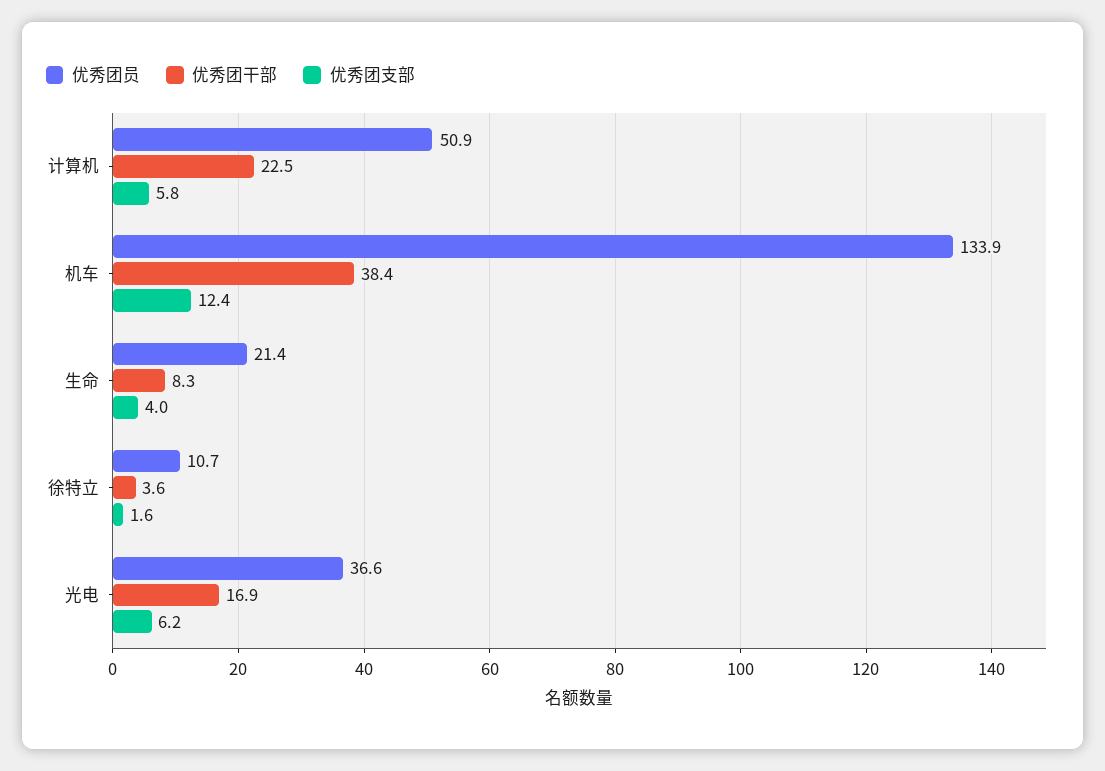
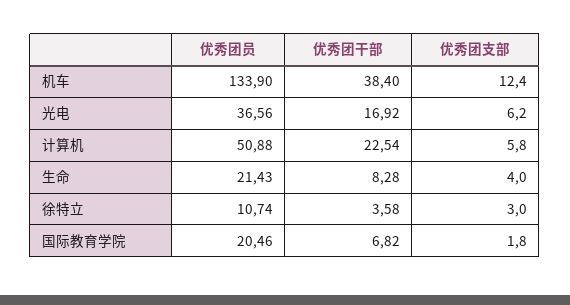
优秀团支部, 徐特立: 1.6 -> 3
优秀团员, 国际教育学院: none -> 20.46
优秀团干部, 国际教育学院: none -> 6.82
优秀团支部, 国际教育学院: none -> 1.8

